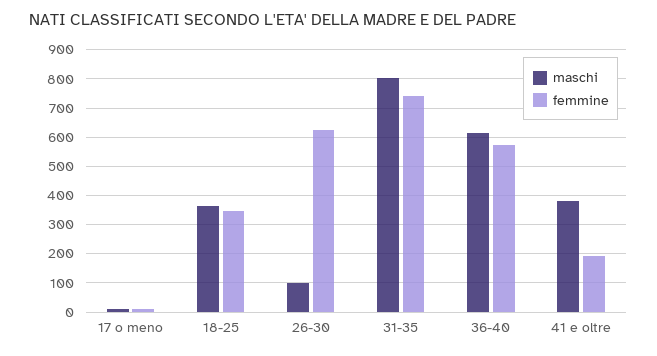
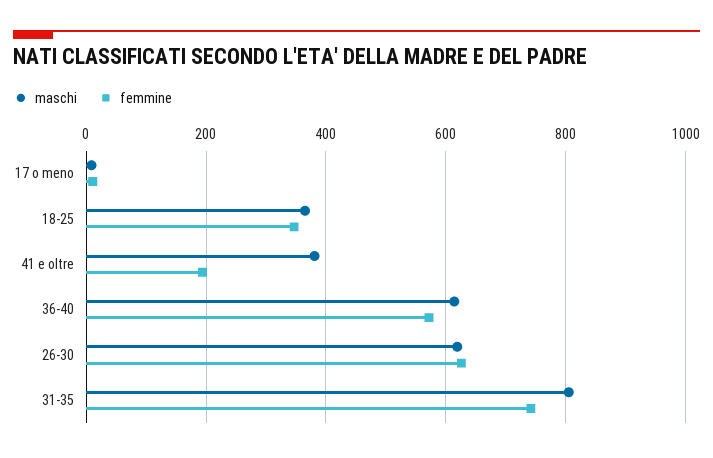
maschi, 26-30: 100 -> 620

